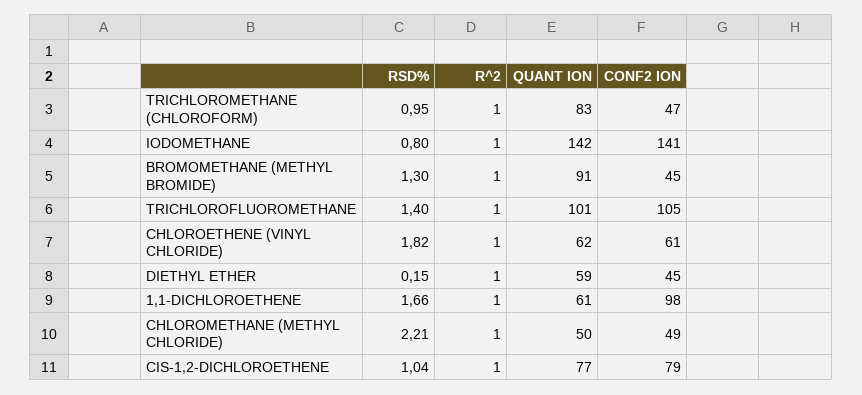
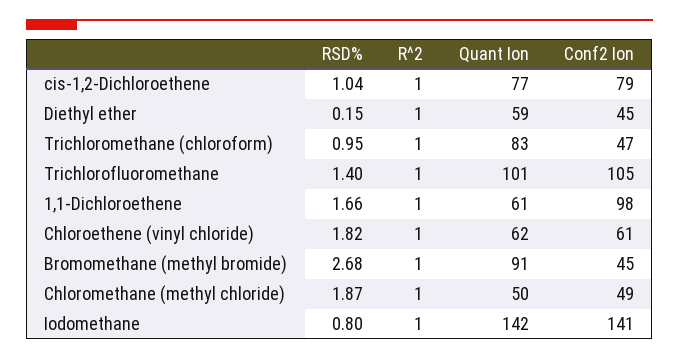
RSD%, BROMOMETHANE (METHYL BROMIDE): 1.3 -> 2.68
RSD%, CHLOROMETHANE (METHYL CHLORIDE): 2.21 -> 1.87

